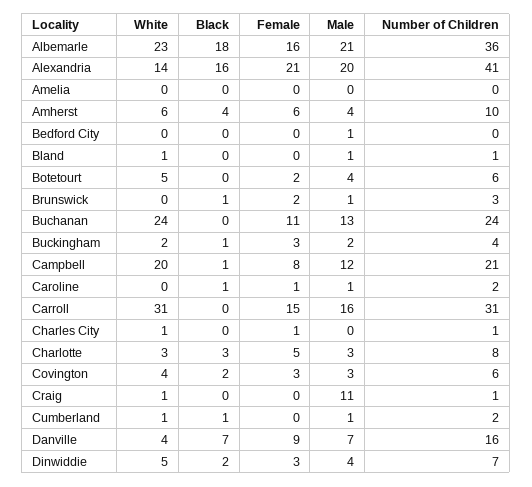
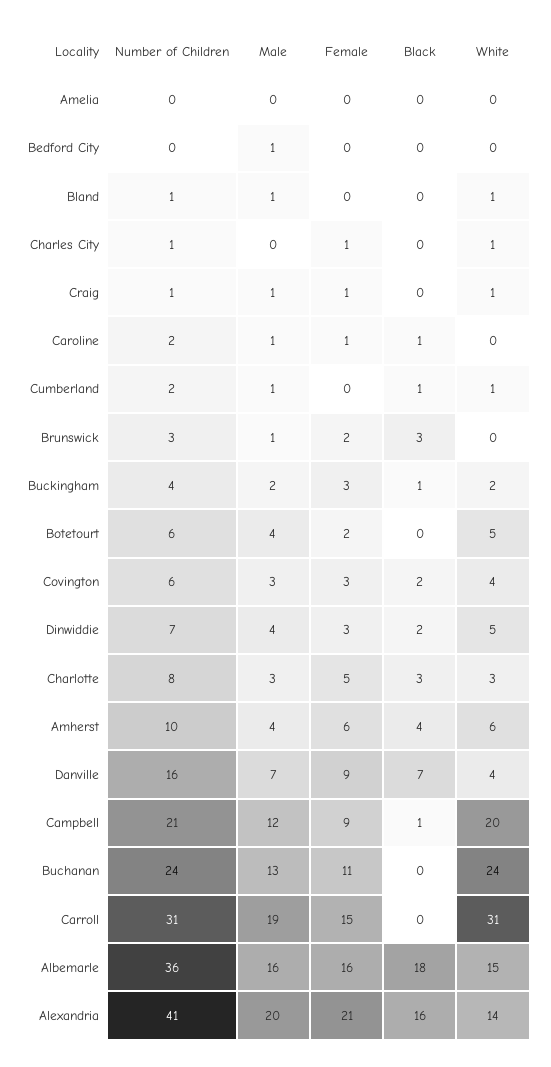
White, Albemarle: 23 -> 15
Male, Albemarle: 21 -> 16
Black, Brunswick: 1 -> 3
Female, Campbell: 8 -> 9
Male, Carroll: 16 -> 19
Female, Craig: 0 -> 1
Male, Craig: 11 -> 1

